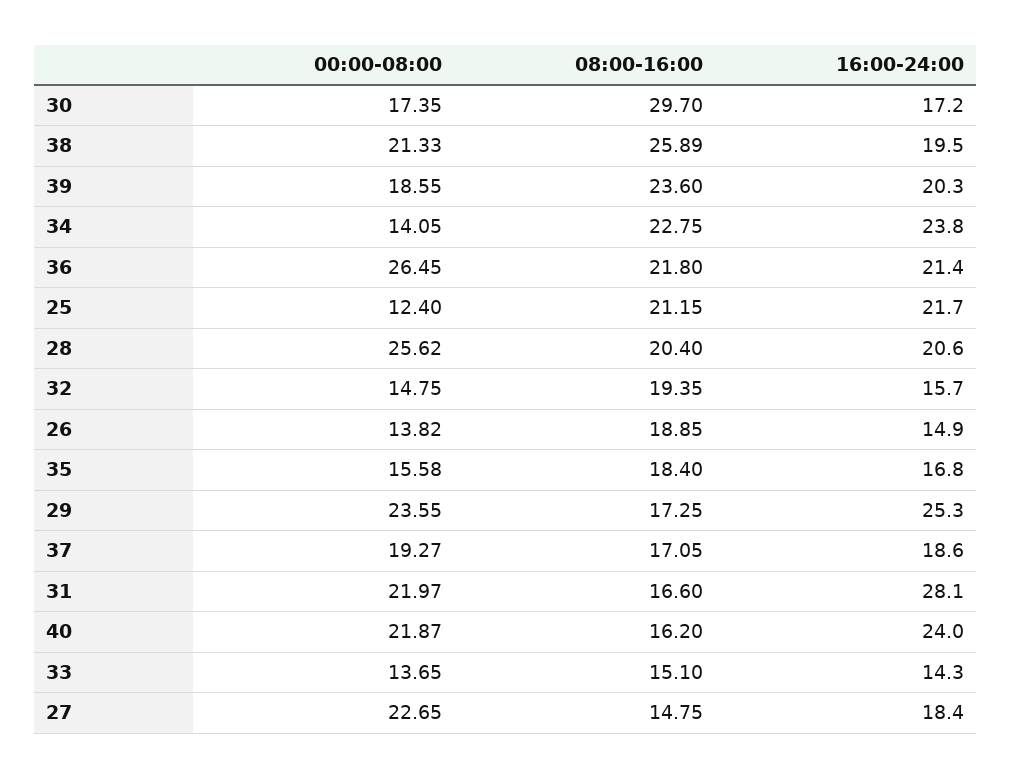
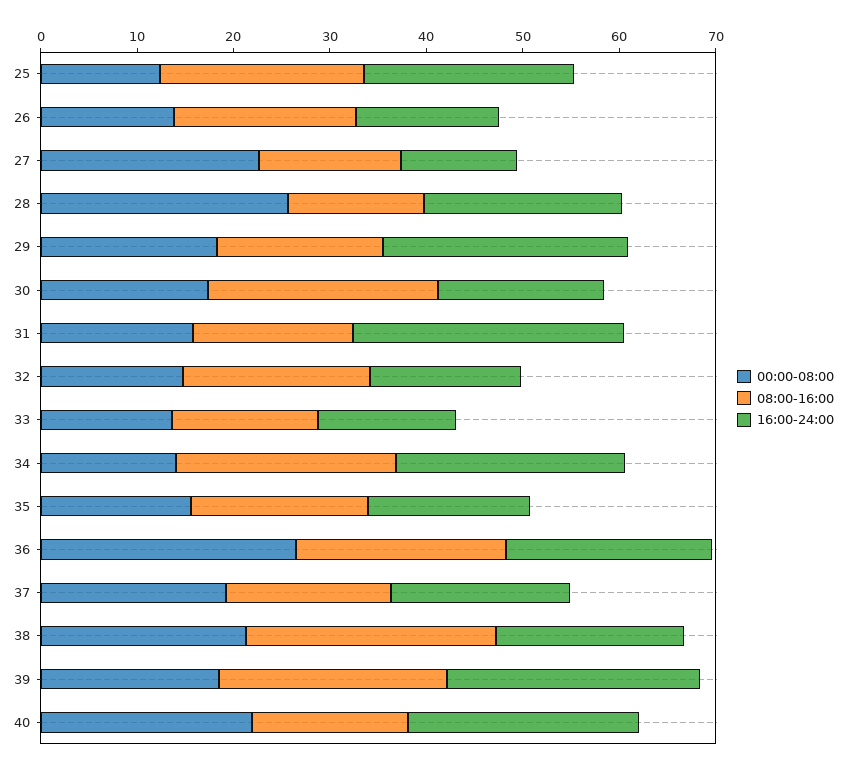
08:00-16:00, 30: 29.7 -> 24
16:00-24:00, 39: 20.3 -> 26
08:00-16:00, 28: 20.4 -> 14
00:00-08:00, 29: 23.55 -> 18
00:00-08:00, 31: 21.97 -> 16
16:00-24:00, 27: 18.4 -> 12

